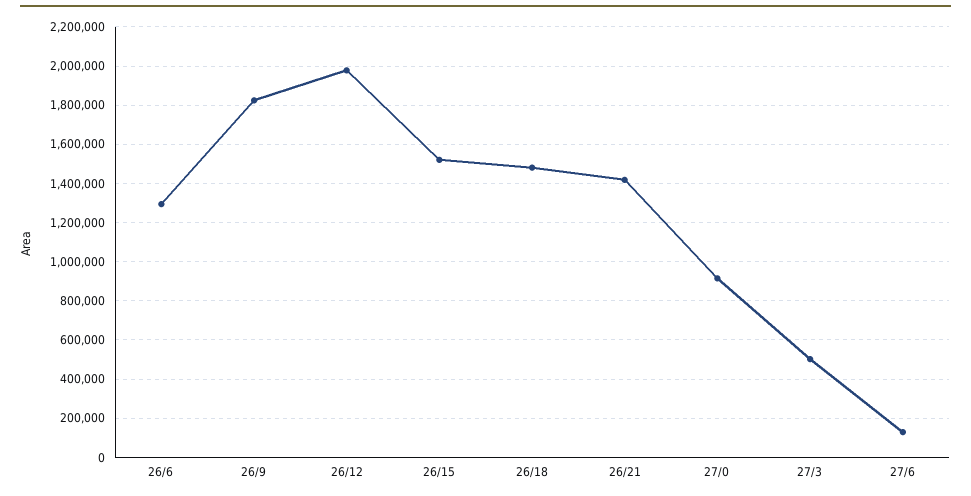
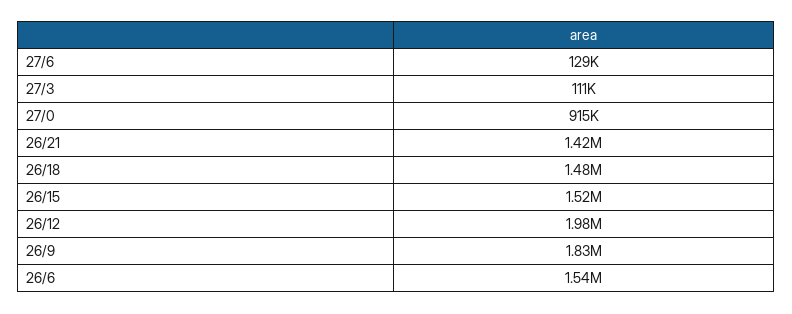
26/6: 1300000 -> 1540000
27/3: 500000 -> 111000

